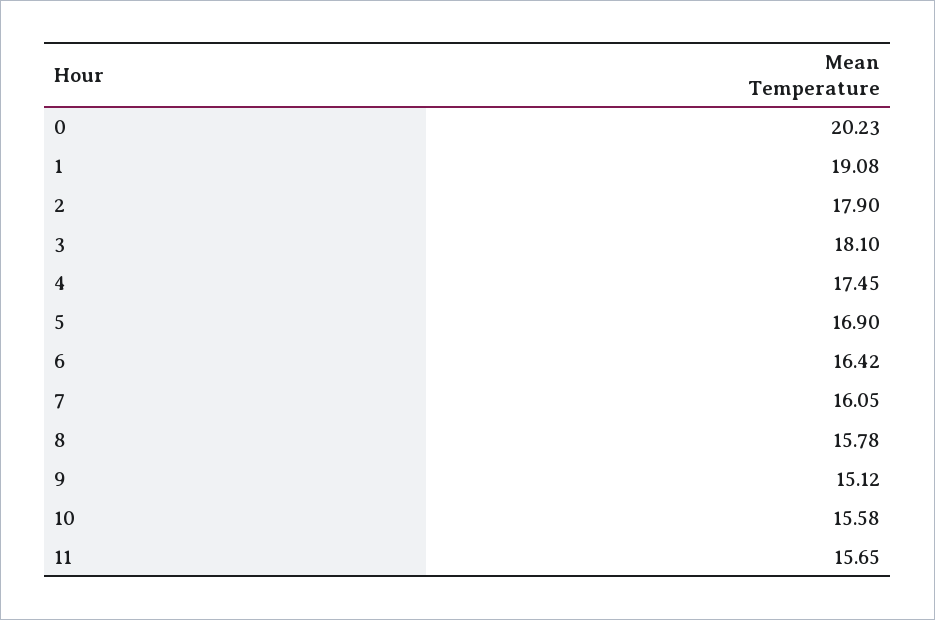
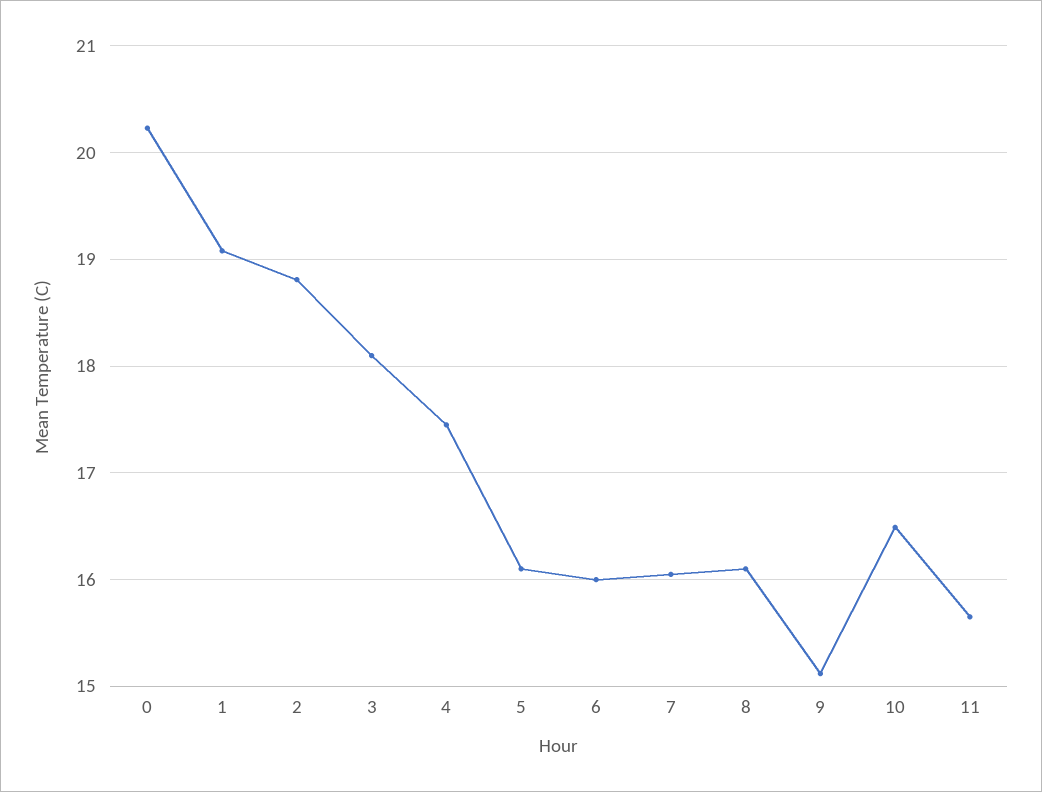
2: 17.9 -> 18.8
5: 16.9 -> 16.1
6: 16.42 -> 16
8: 15.78 -> 16.1
10: 15.58 -> 16.5

